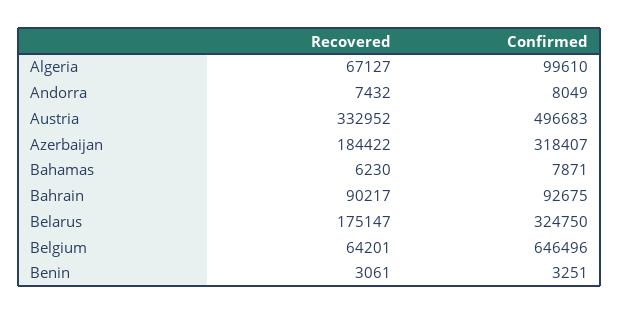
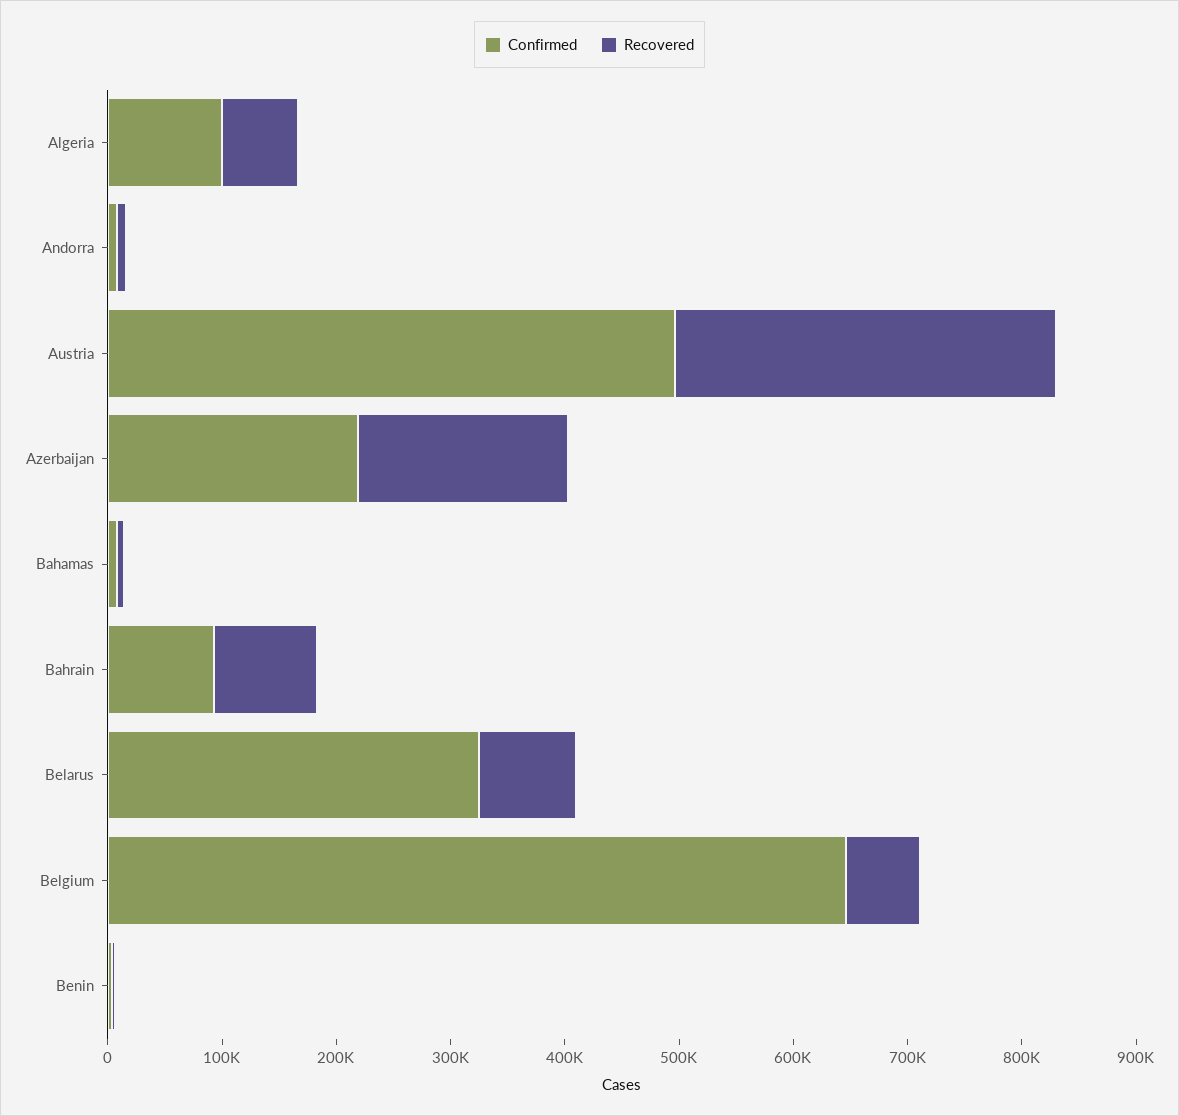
Confirmed, Azerbaijan: 318407 -> 220000
Recovered, Belarus: 175147 -> 80000

